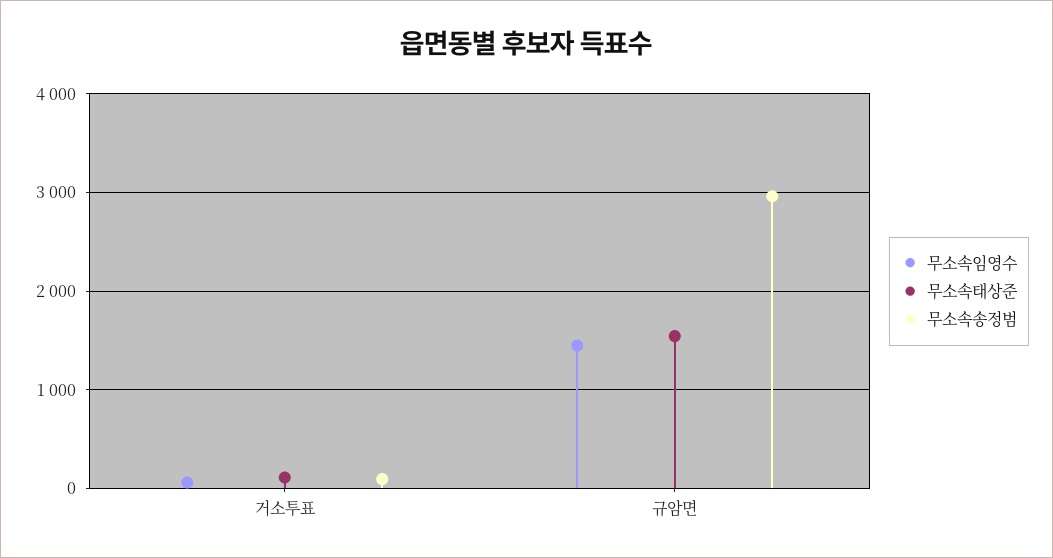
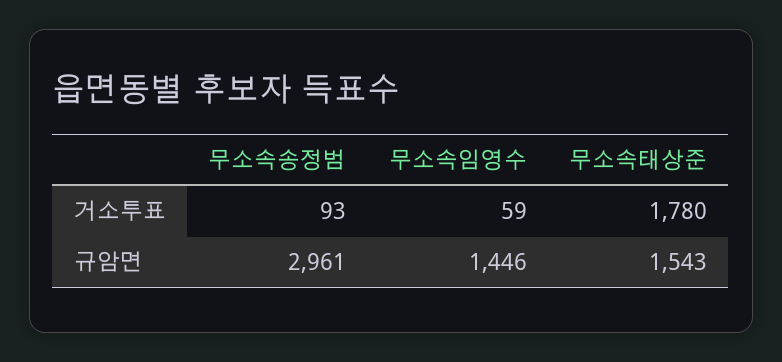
무소속태상준, 거소투표: 100 -> 1780

